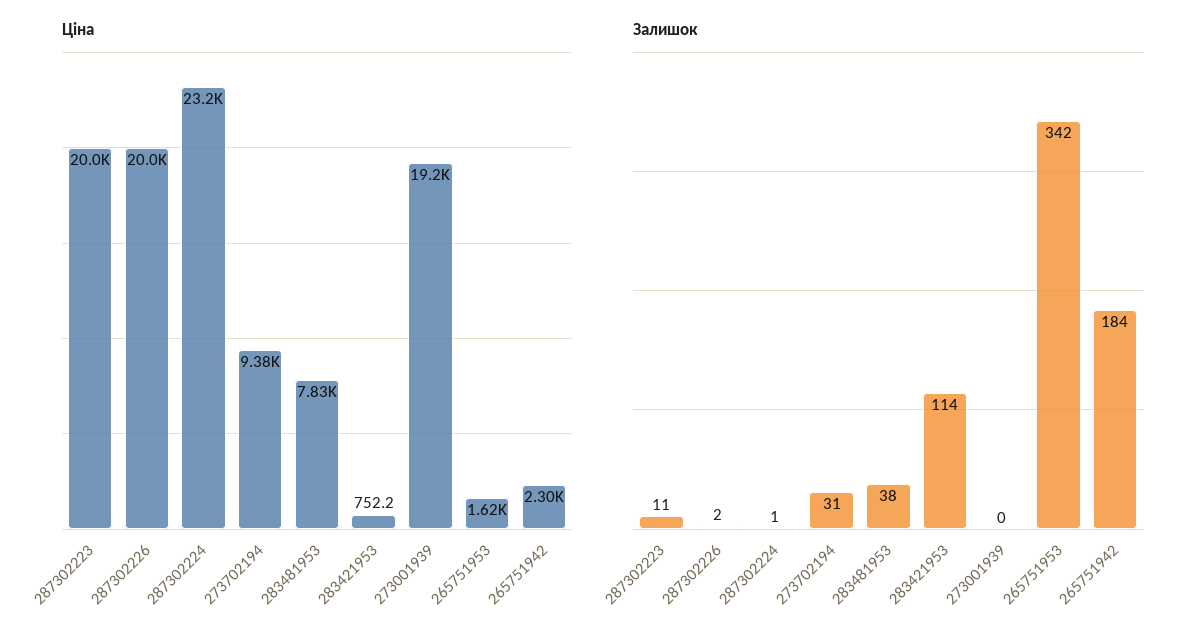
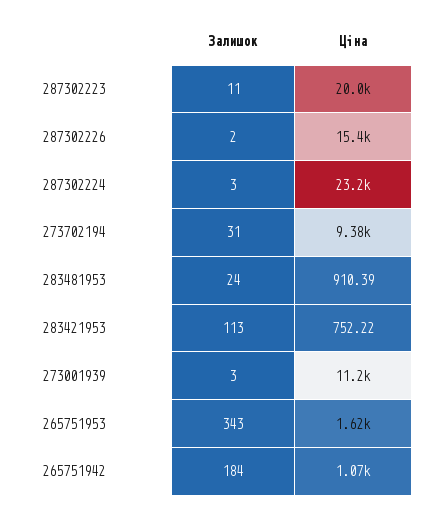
Ціна, 287302226: 20000 -> 15400
Ціна, 283481953: 7830 -> 910.39
Ціна, 273001939: 19200 -> 11200
Ціна, 265751942: 2300 -> 1070
Залишок, 287302224: 1 -> 3
Залишок, 283481953: 38 -> 24
Залишок, 283421953: 114 -> 113
Залишок, 273001939: 0 -> 3
Залишок, 265751953: 342 -> 343

